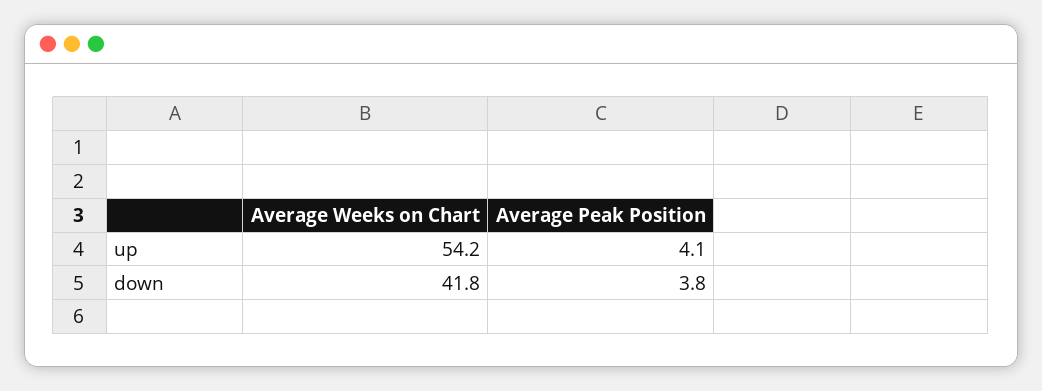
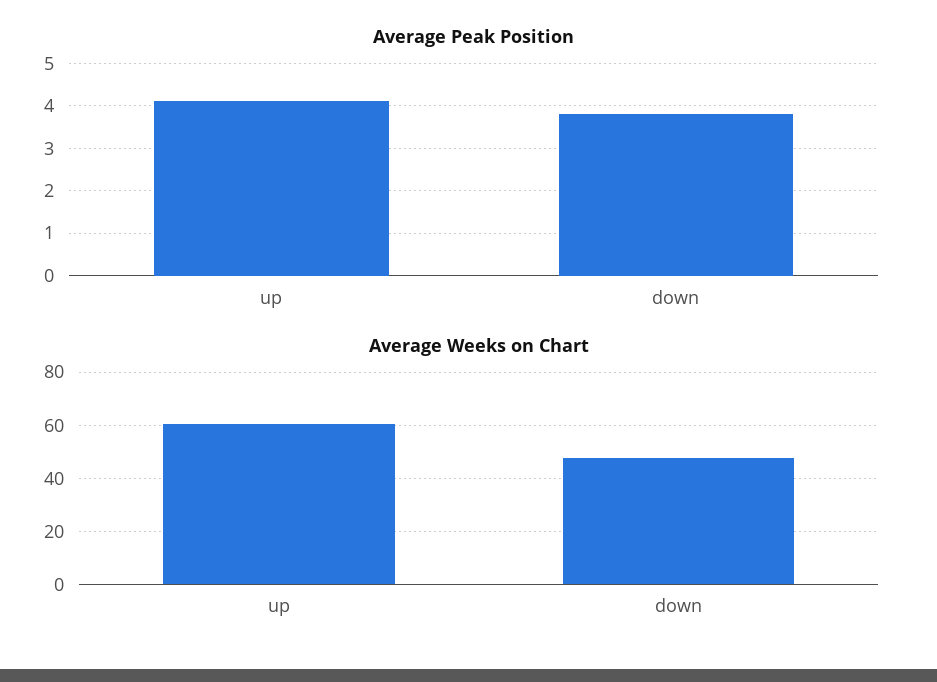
Average Weeks on Chart, up: 54.2 -> 60
Average Weeks on Chart, down: 41.8 -> 47.5

